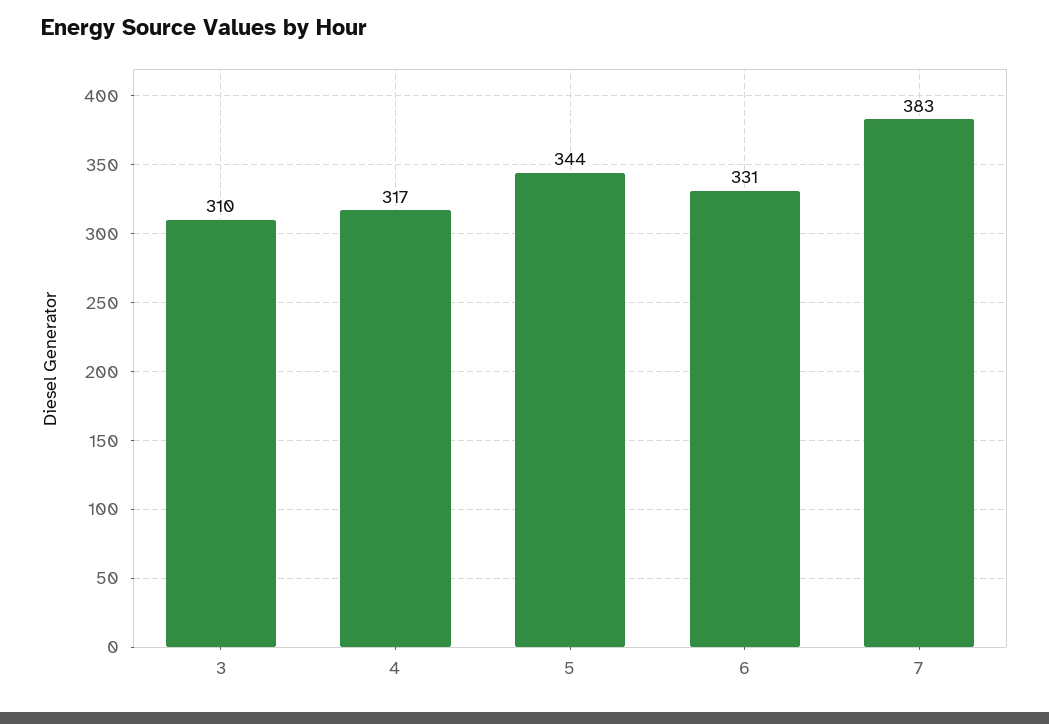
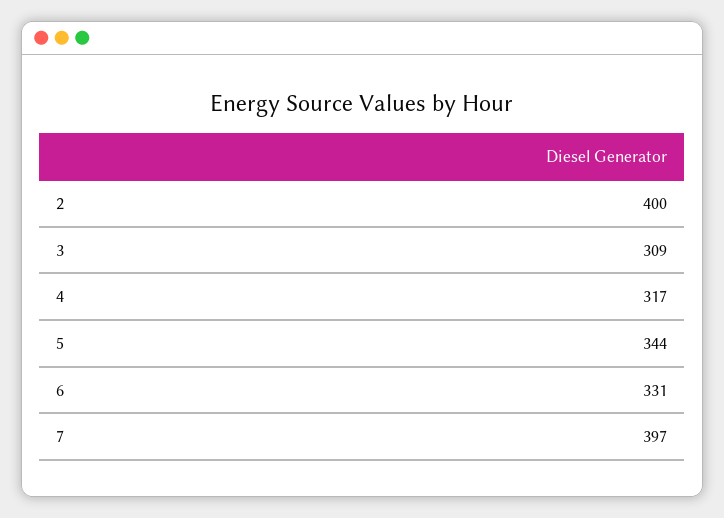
3: 310 -> 309
7: 383 -> 397
2: none -> 400

